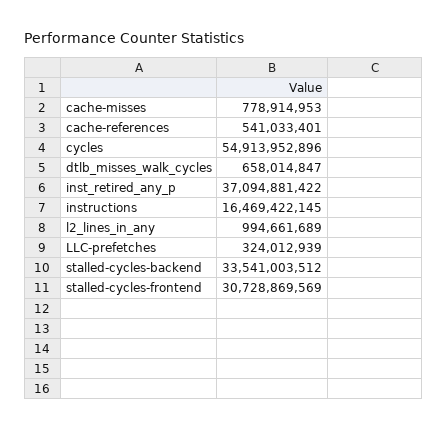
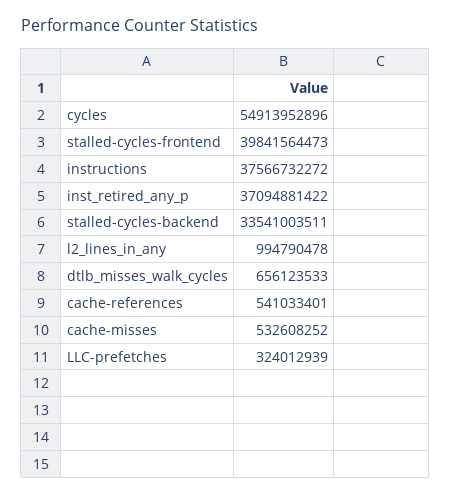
cache-misses: 778914953 -> 532608252
dtlb_misses_walk_cycles: 658014847 -> 656123533
instructions: 16469422145 -> 37566732272
l2_lines_in_any: 994661689 -> 994790478
stalled-cycles-backend: 33541003512 -> 33541003511
stalled-cycles-frontend: 30728869569 -> 39841564473

